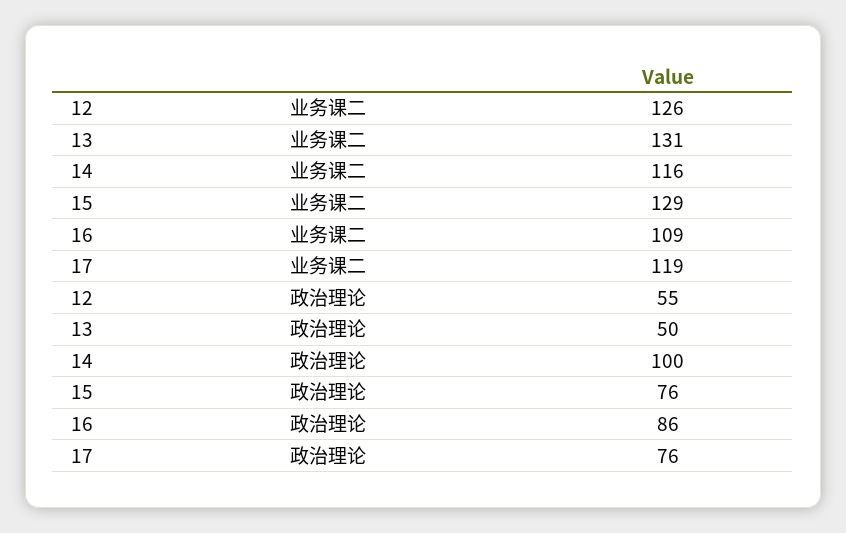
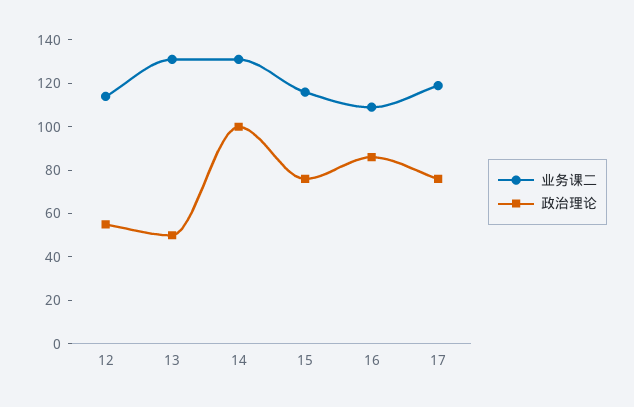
业务课二, 12: 126 -> 115
业务课二, 14: 116 -> 130
业务课二, 15: 129 -> 115

